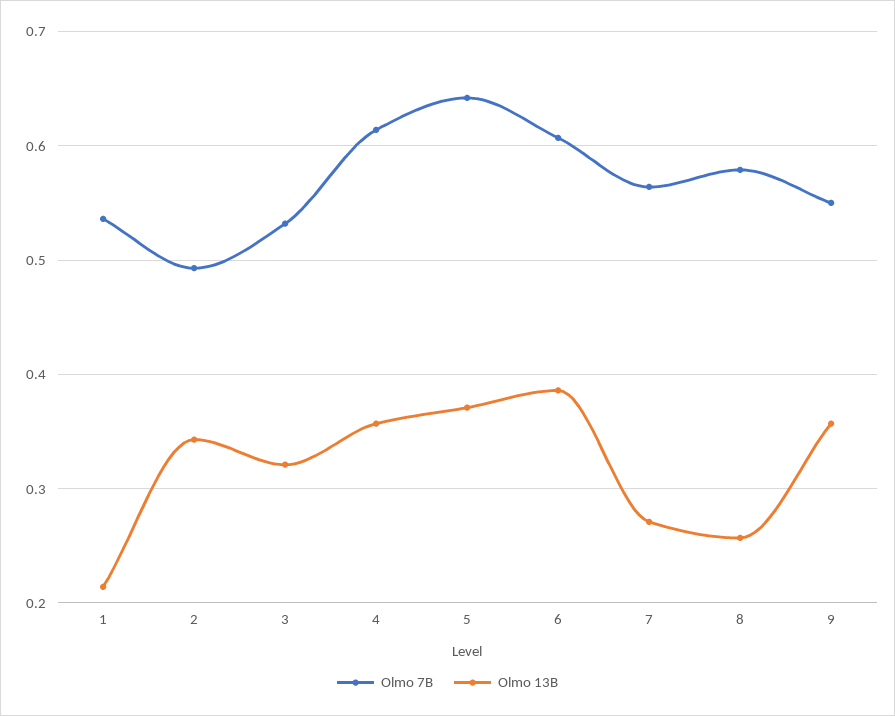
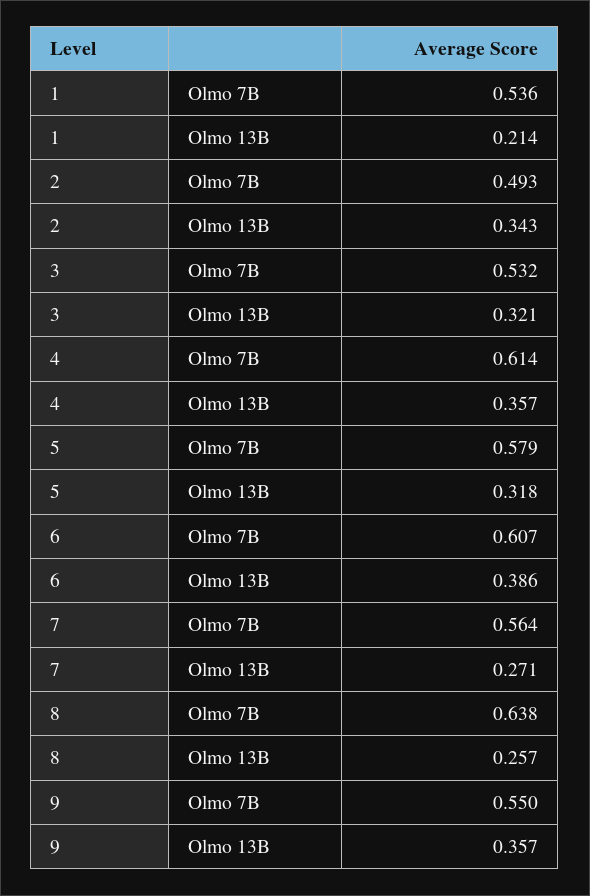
Olmo 7B, 5: 0.64 -> 0.579
Olmo 13B, 5: 0.37 -> 0.318
Olmo 7B, 8: 0.58 -> 0.638

